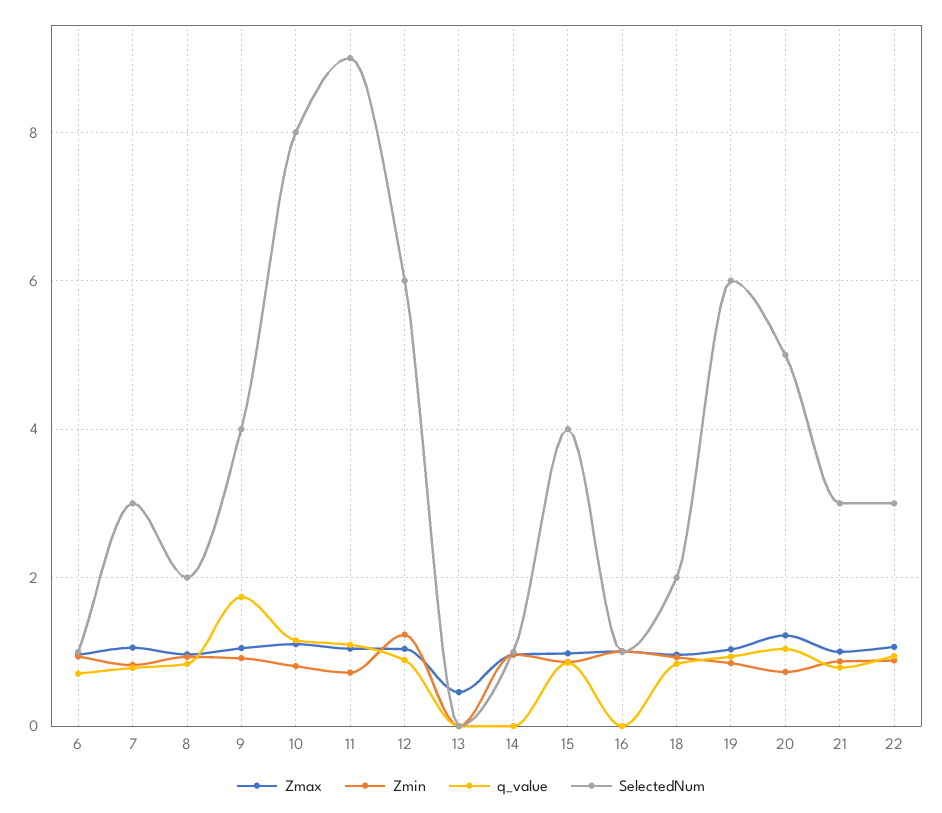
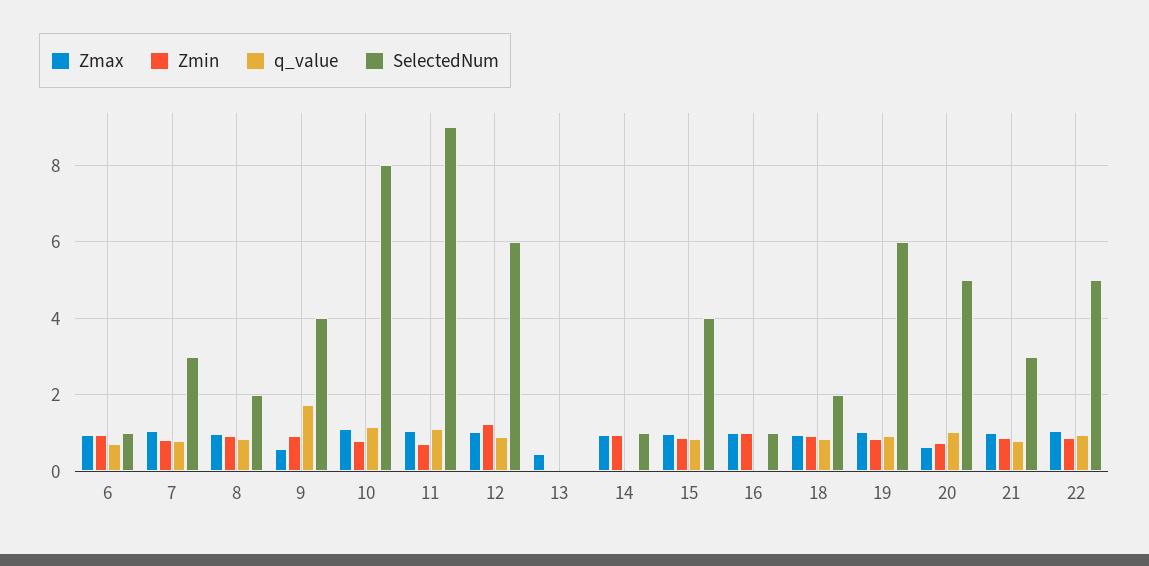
Zmax, 9: 1 -> 0.6
Zmax, 20: 1.2 -> 0.6
SelectedNum, 22: 3 -> 5

